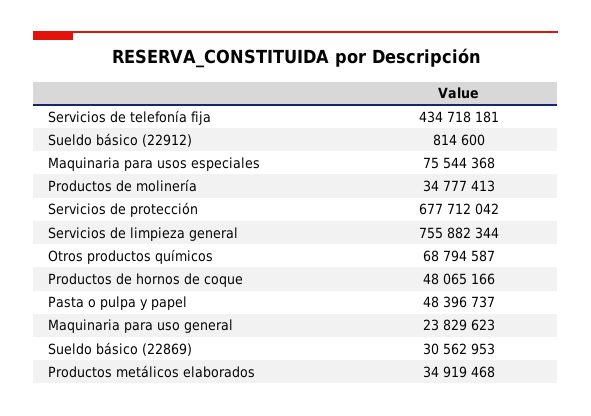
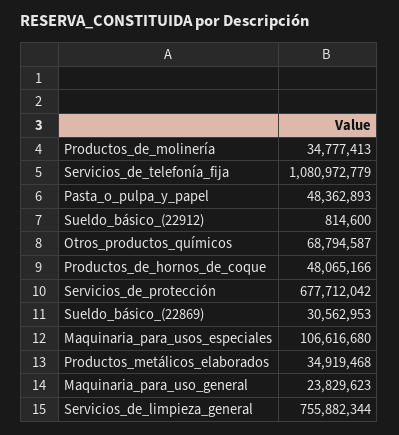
Servicios de telefonía fija: 434718181 -> 1080972779
Maquinaria para usos especiales: 75544368 -> 106616680
Pasta o pulpa y papel: 48396737 -> 48362893

